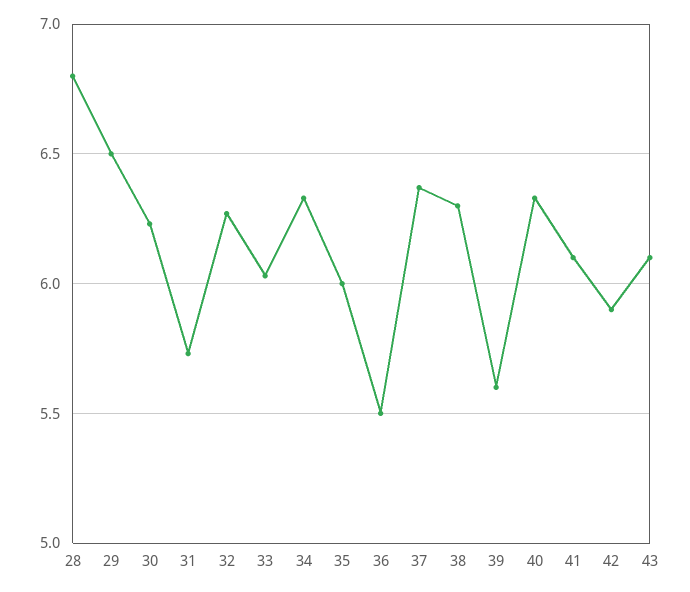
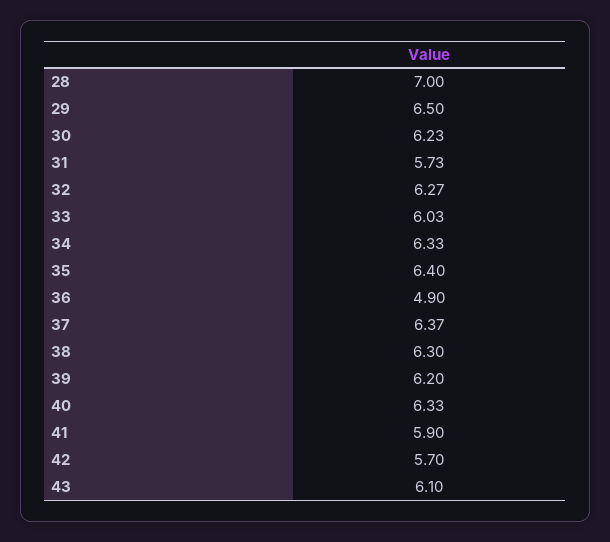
28: 6.8 -> 7
35: 6 -> 6.4
36: 5.5 -> 4.9
39: 5.6 -> 6.2
41: 6.1 -> 5.9
42: 5.9 -> 5.7

